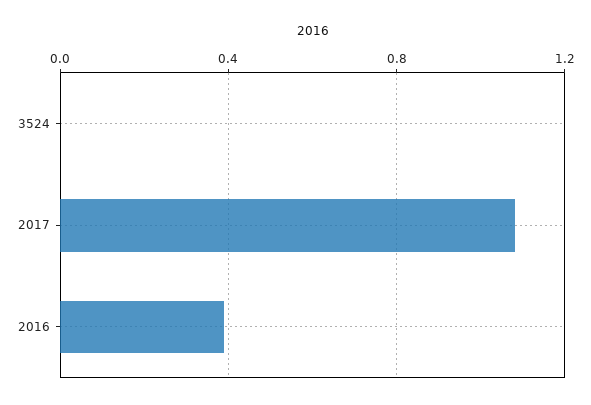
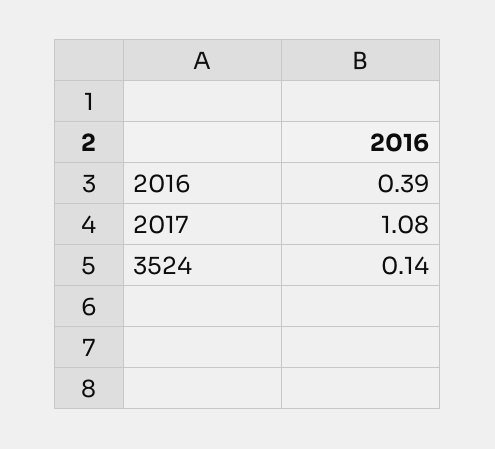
3524: 0 -> 0.14

